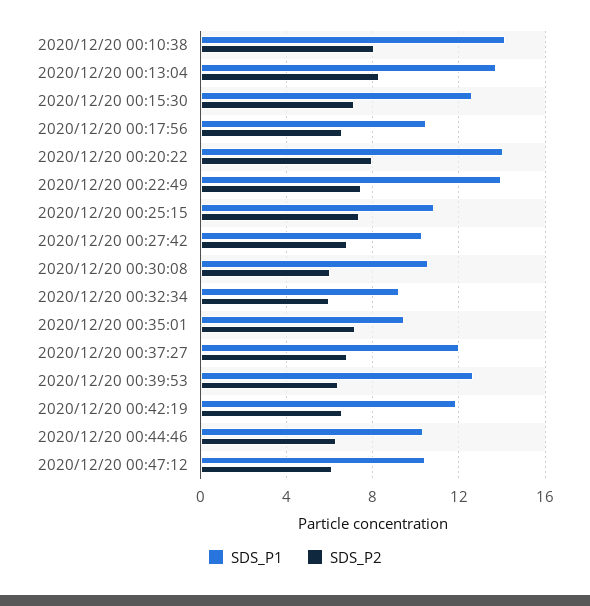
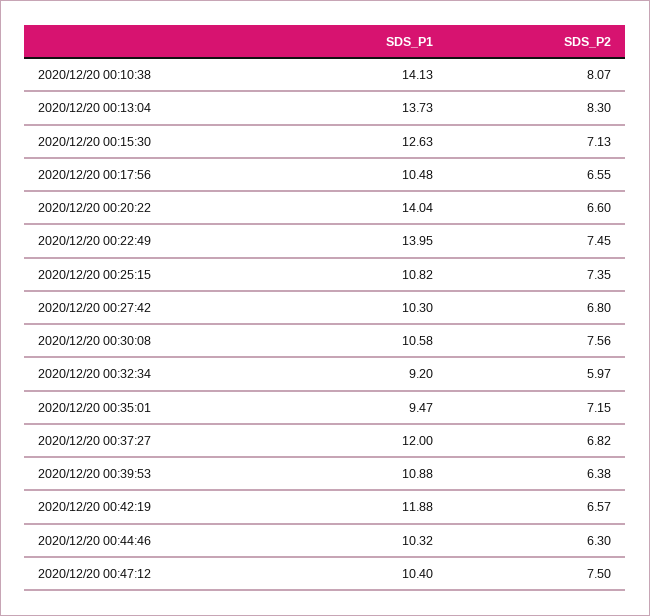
SDS_P2, 2020/12/20 00:20:22: 8 -> 6.6
SDS_P2, 2020/12/20 00:30:08: 6 -> 7.56
SDS_P1, 2020/12/20 00:39:53: 12.5 -> 10.88
SDS_P2, 2020/12/20 00:47:12: 6 -> 7.5

